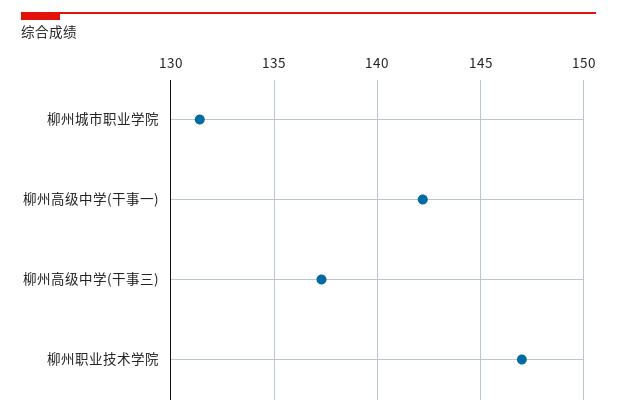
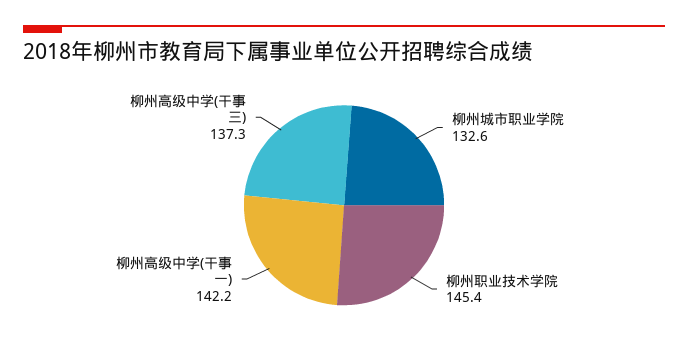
柳州城市职业学院: 131.5 -> 132.6
柳州职业技术学院: 147 -> 145.4

